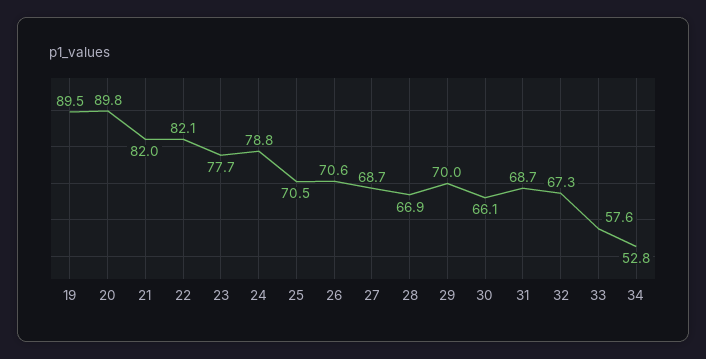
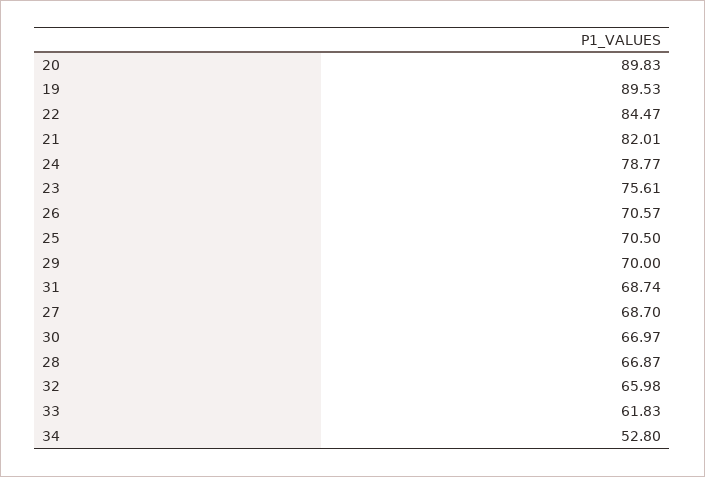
22: 82.1 -> 84.47
23: 77.7 -> 75.61
30: 66.1 -> 66.97
32: 67.3 -> 65.98
33: 57.6 -> 61.83

